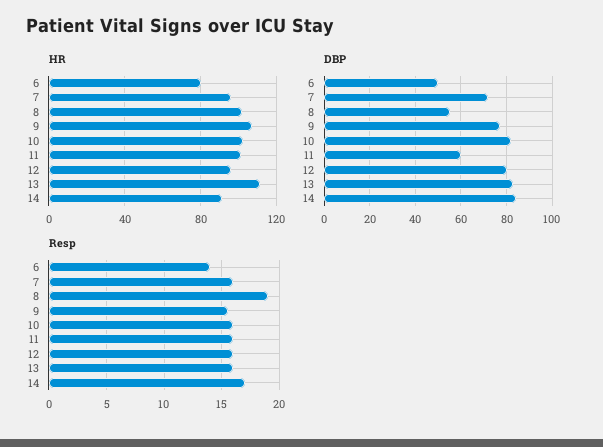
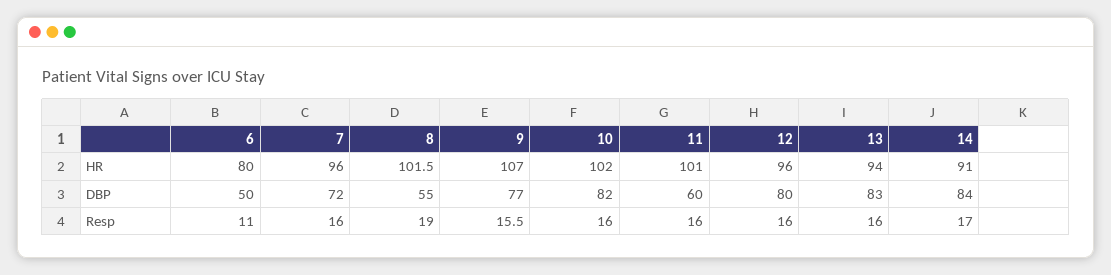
HR, 13: 110 -> 94
Resp, 6: 14 -> 11

